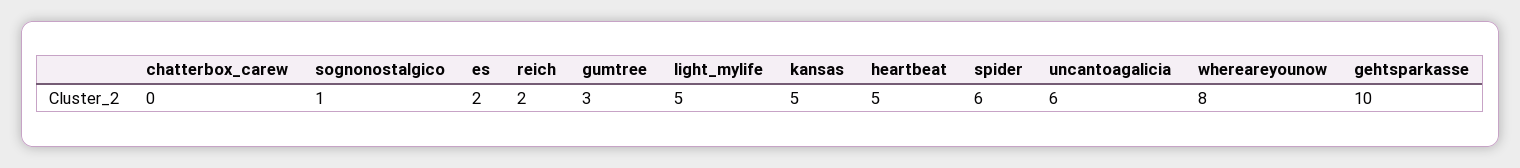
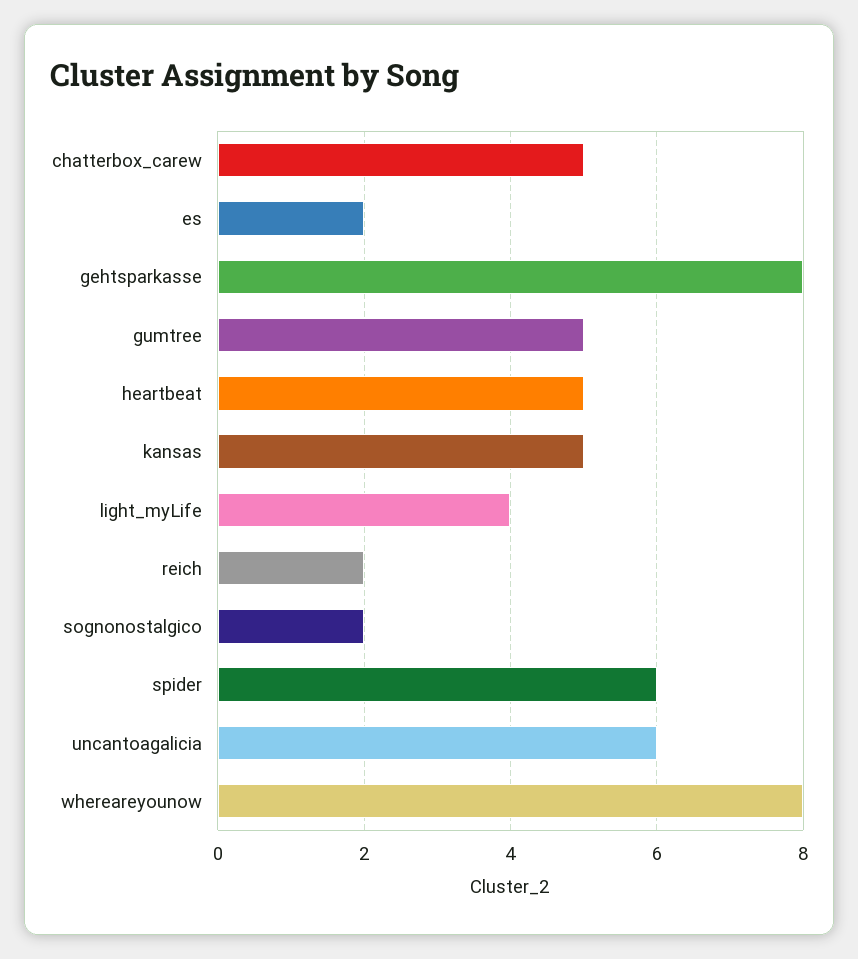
chatterbox_carew: 0 -> 5
sognonostalgico: 1 -> 2
gumtree: 3 -> 5
light_mylife: 5 -> 4
gehtsparkasse: 10 -> 8

